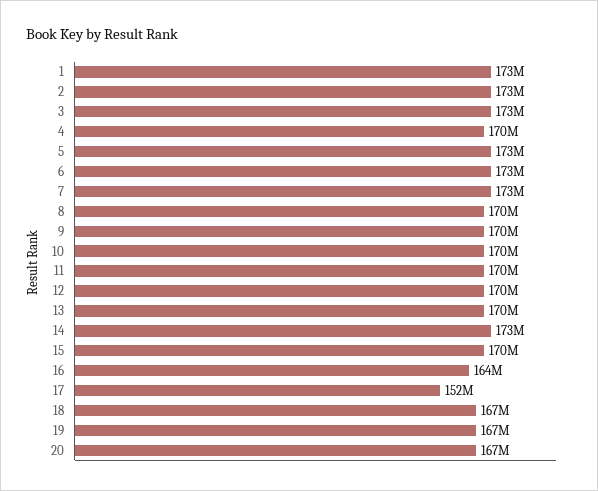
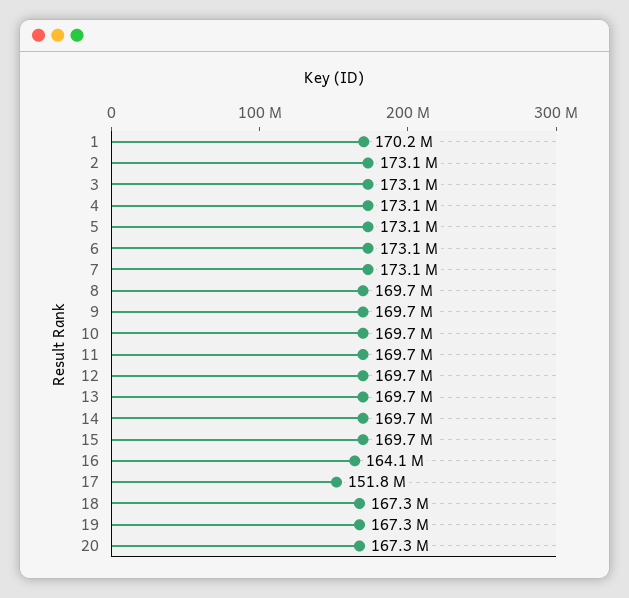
1: 173000000 -> 170200000
4: 170000000 -> 173100000
14: 173000000 -> 169700000

